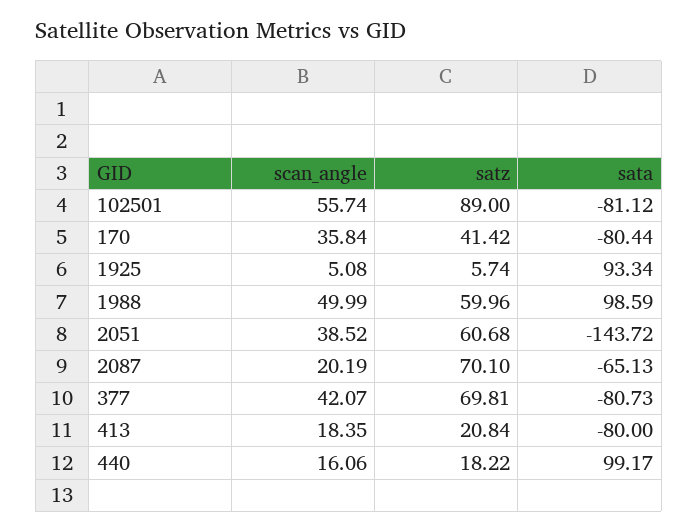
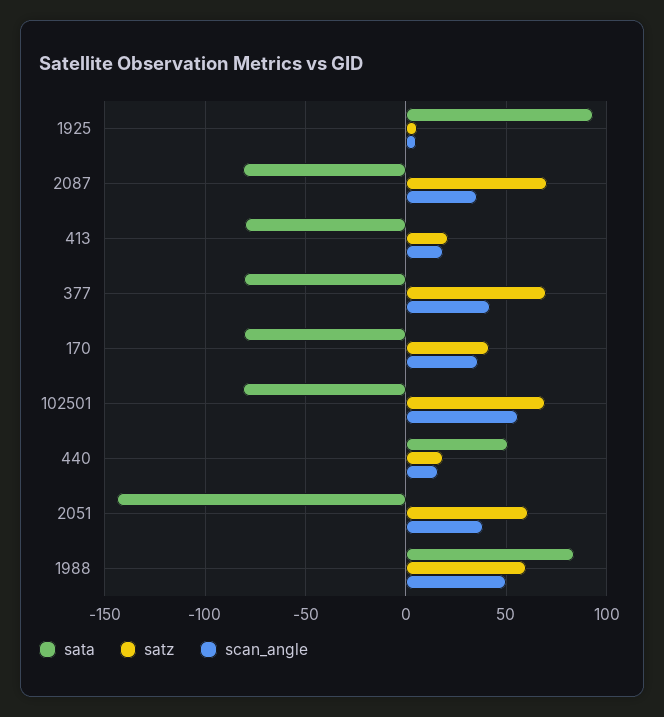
satz, 102501: 89 -> 70
sata, 1988: 98.59 -> 85
scan_angle, 2087: 20.19 -> 35
sata, 2087: -65.13 -> -80
sata, 440: 99.17 -> 50

